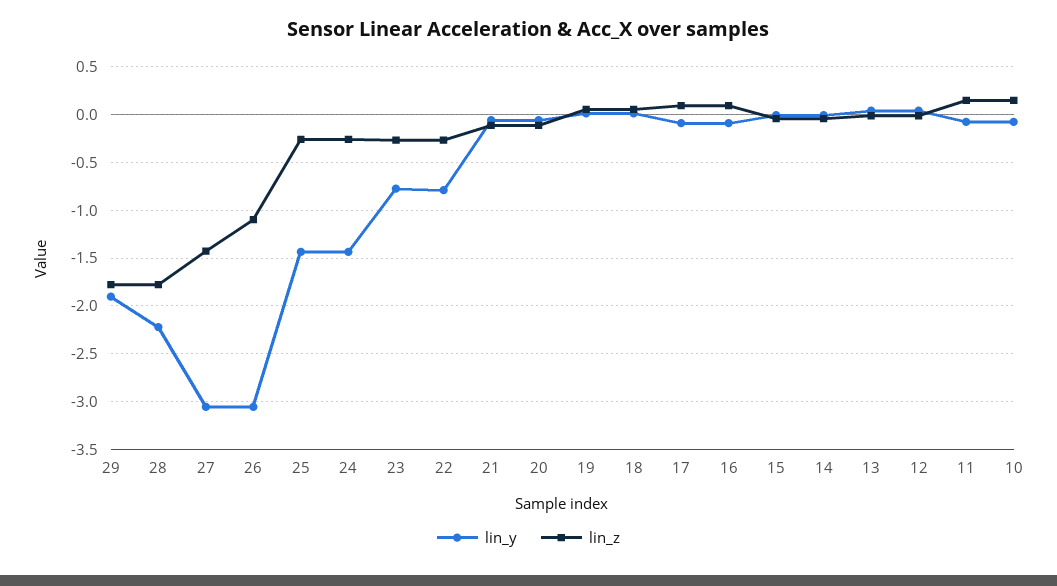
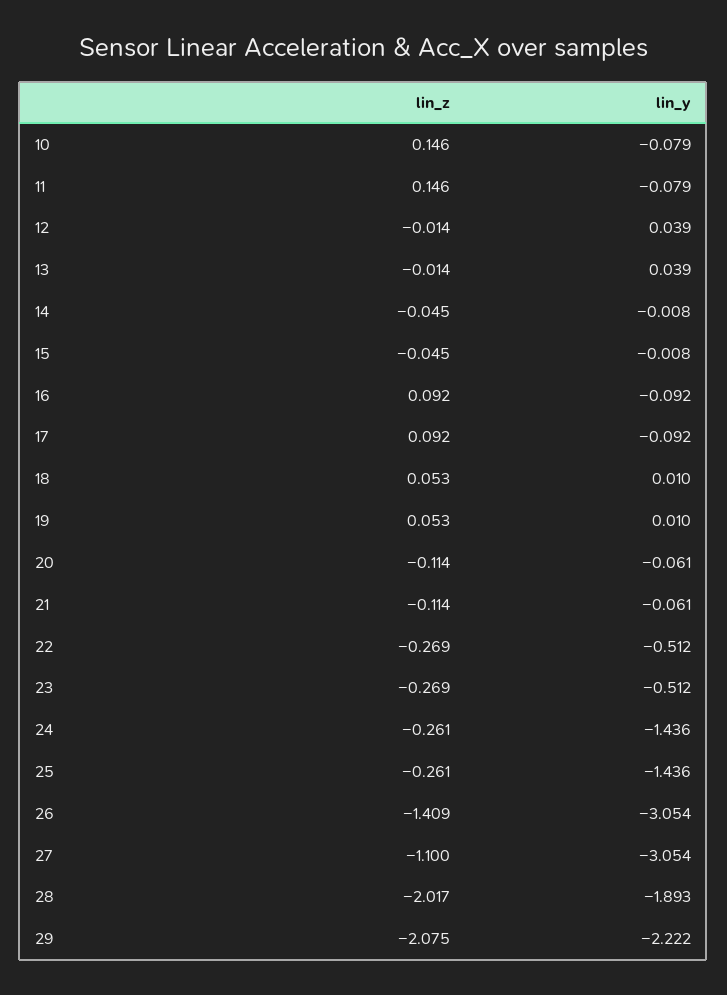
lin_y, 29: -1.9 -> -2.222
lin_z, 29: -1.8 -> -2.075
lin_y, 28: -2.2 -> -1.893
lin_z, 28: -1.8 -> -2.017
lin_z, 27: -1.4 -> -1.1
lin_z, 26: -1.1 -> -1.409
lin_y, 23: -0.8 -> -0.512
lin_y, 22: -0.8 -> -0.512

